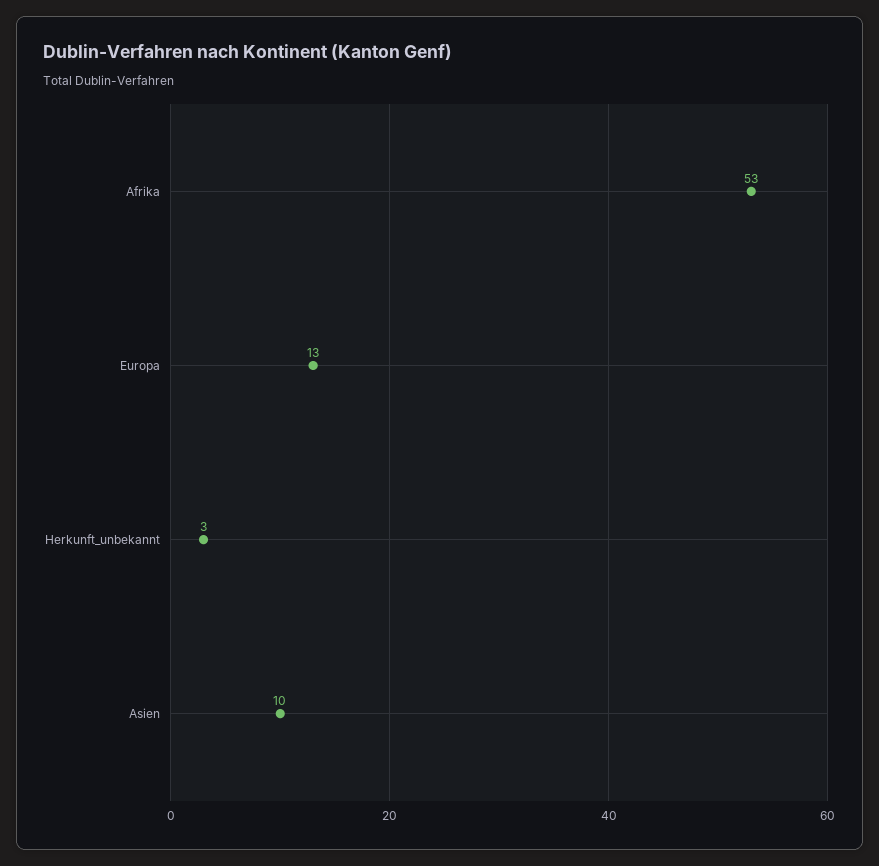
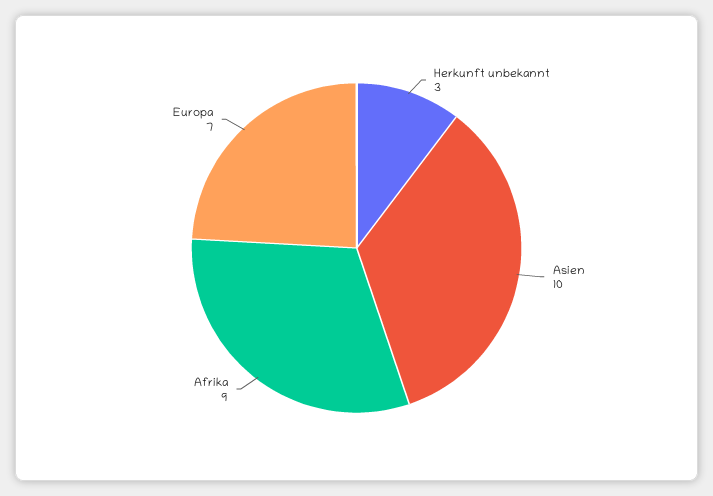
Afrika: 53 -> 9
Europa: 13 -> 7

